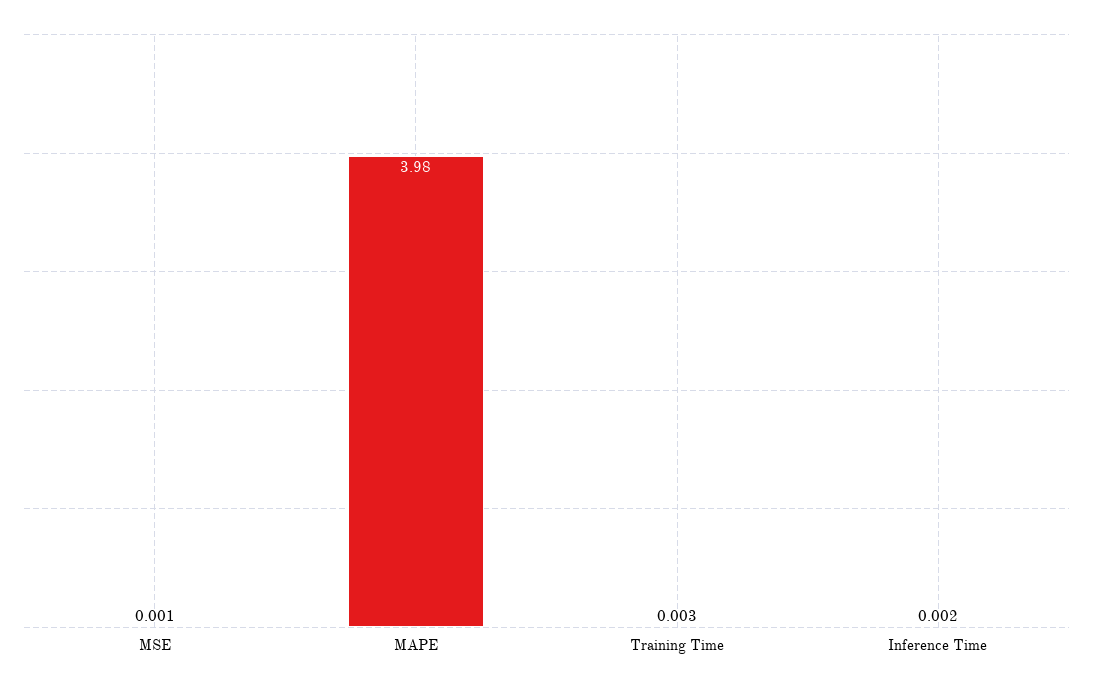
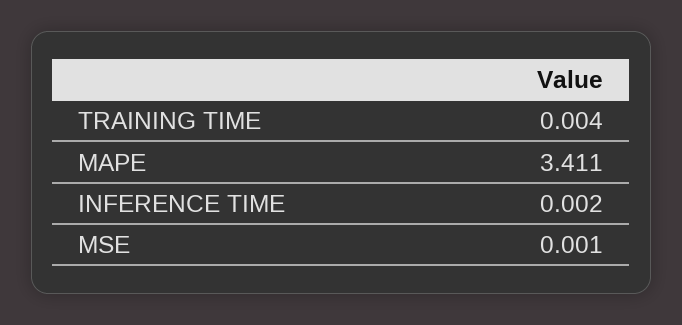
MAPE: 3.98 -> 3.411
Training Time: 0.003 -> 0.004

